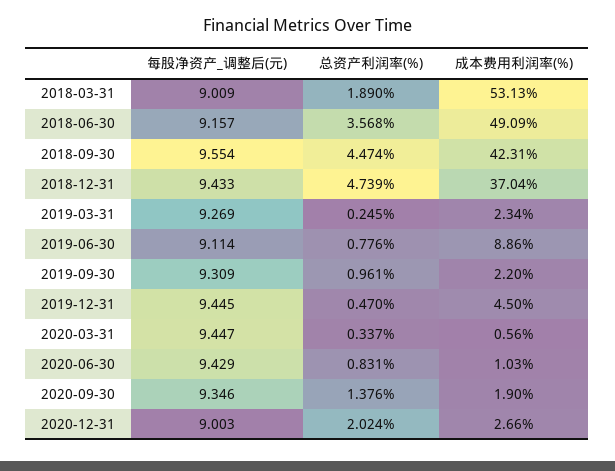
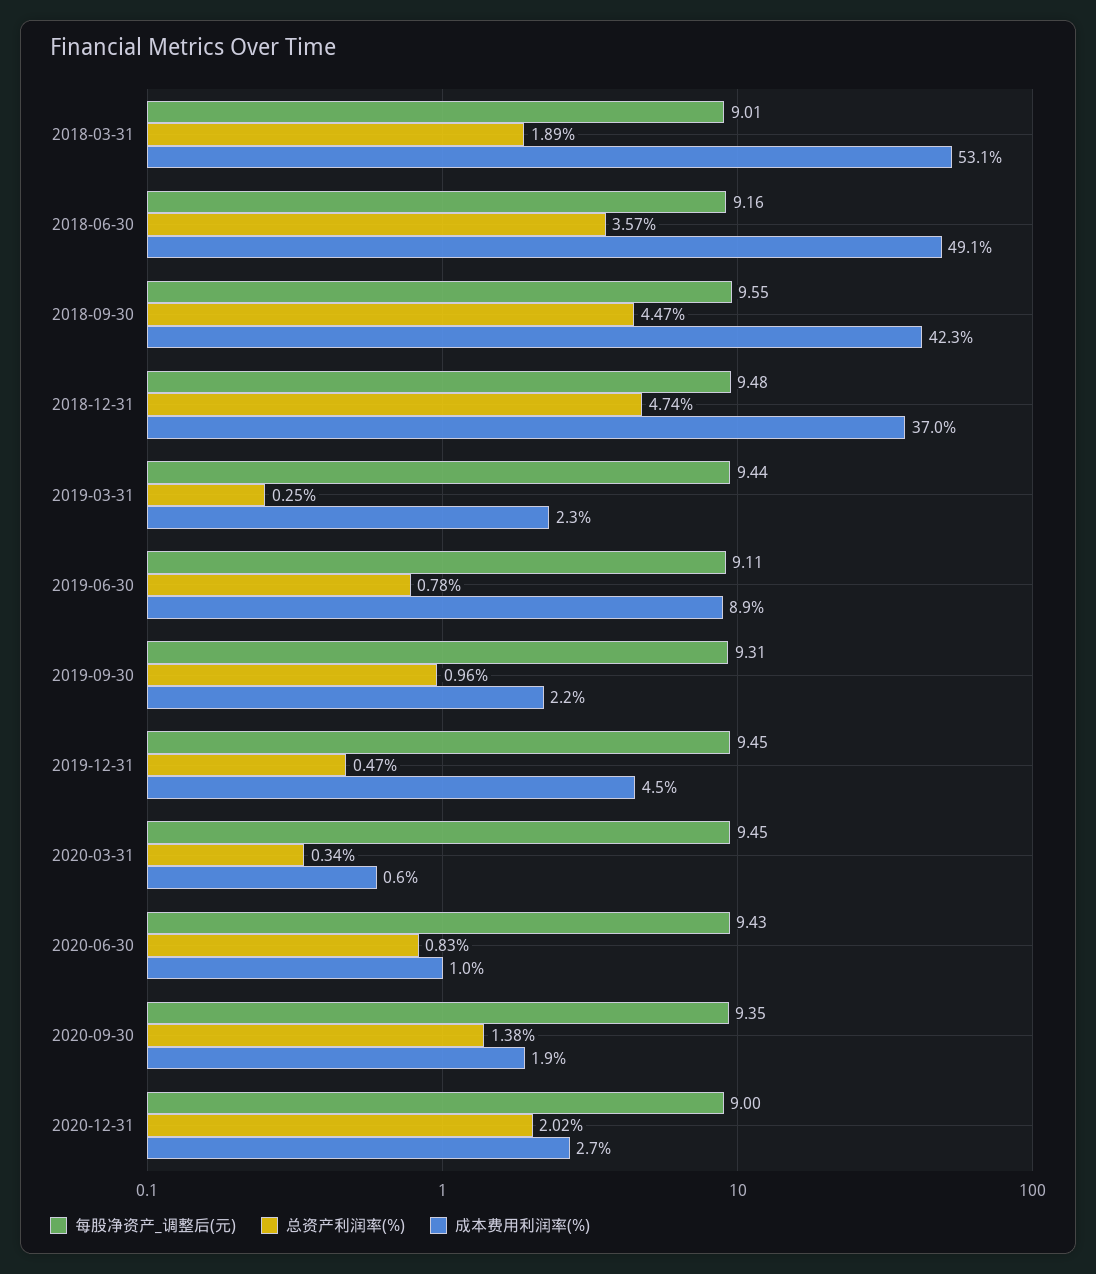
每股净资产_调整后(元), 2018-12-31: 9.433 -> 9.48
每股净资产_调整后(元), 2019-03-31: 9.269 -> 9.44

